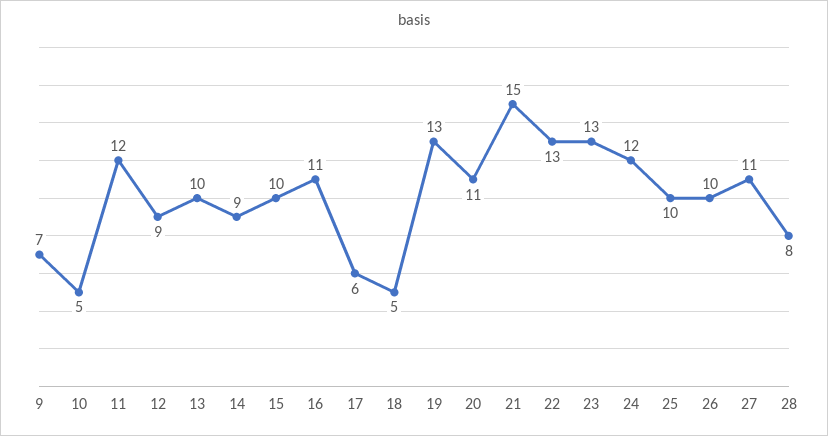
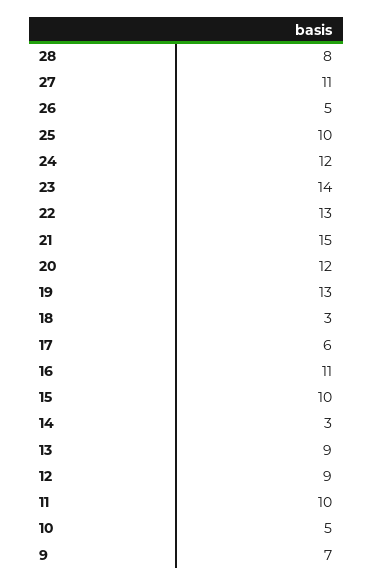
11: 12 -> 10
13: 10 -> 9
14: 9 -> 3
18: 5 -> 3
20: 11 -> 12
23: 13 -> 14
26: 10 -> 5

